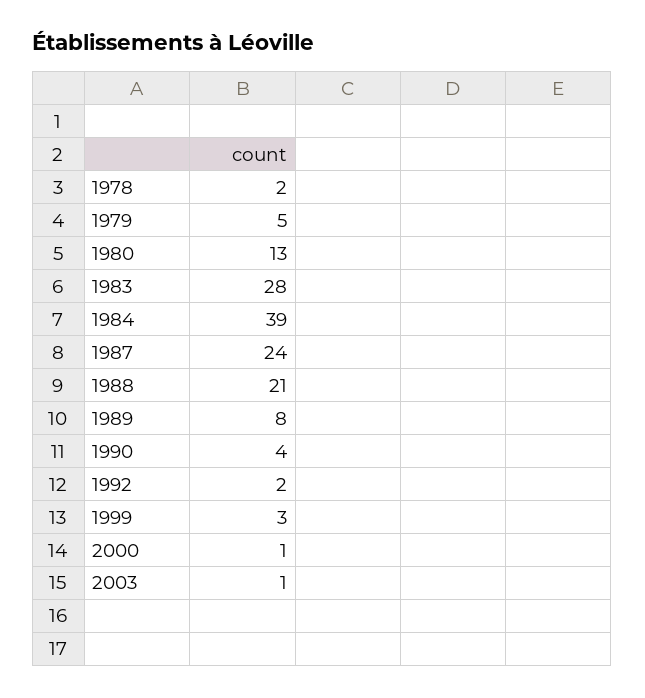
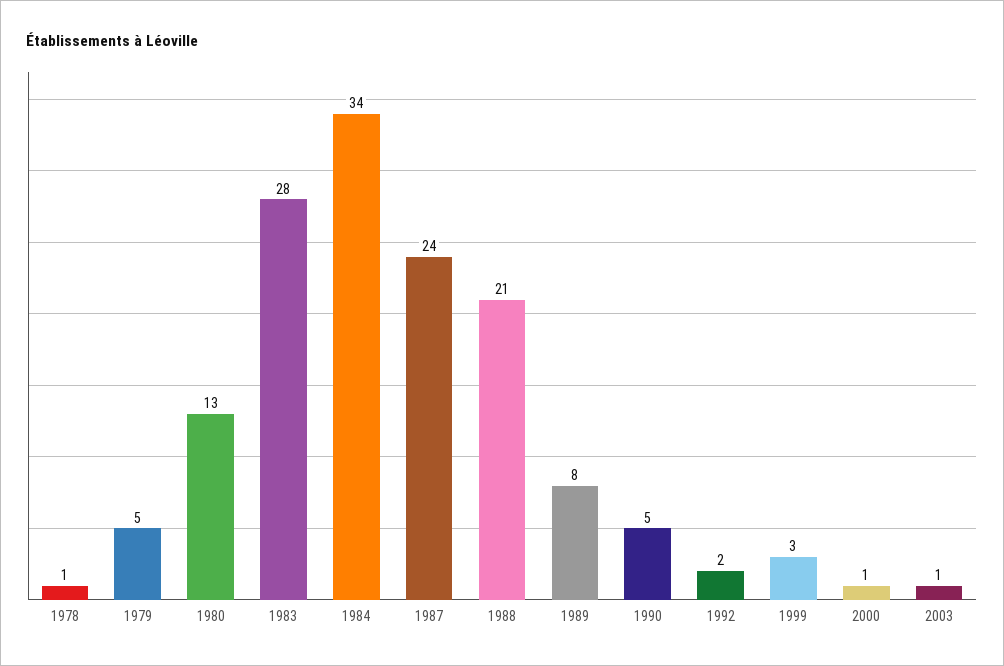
1978: 2 -> 1
1984: 39 -> 34
1990: 4 -> 5

